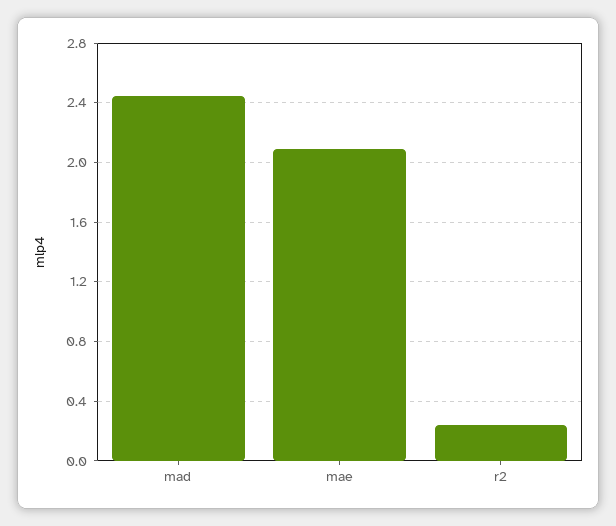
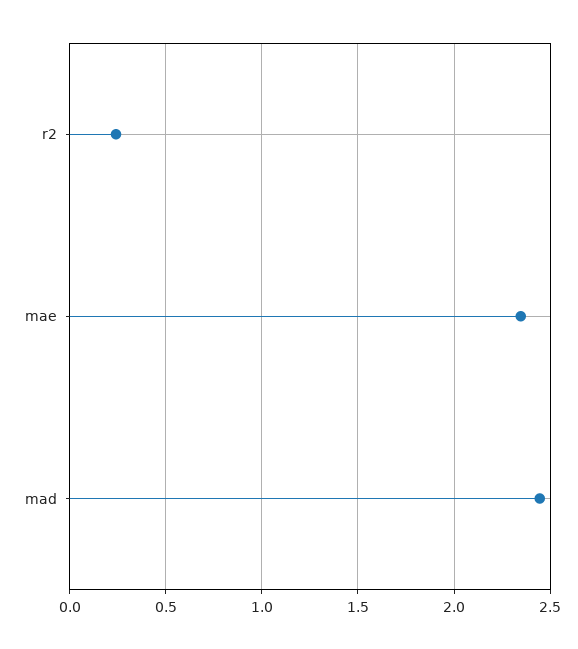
mae: 2.1 -> 2.35

